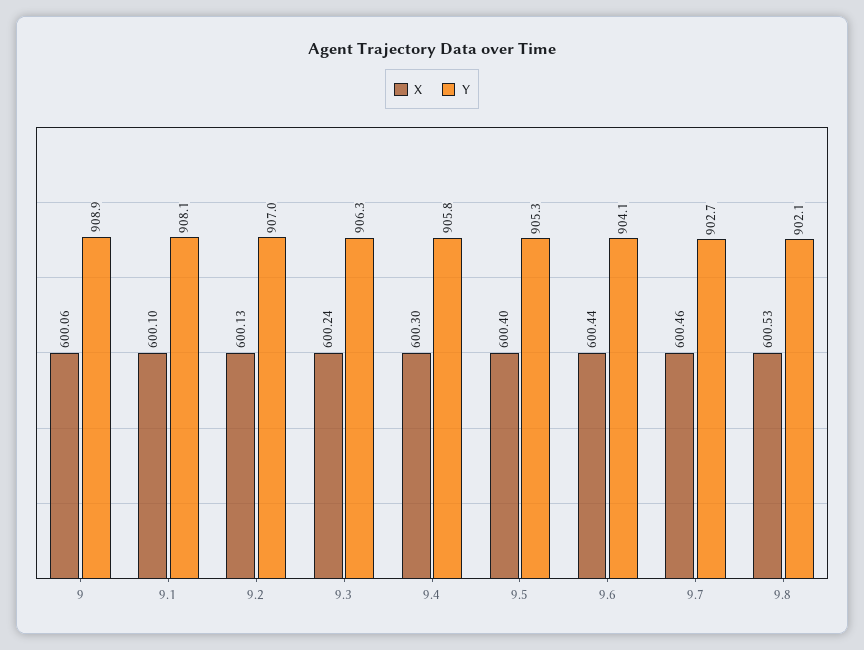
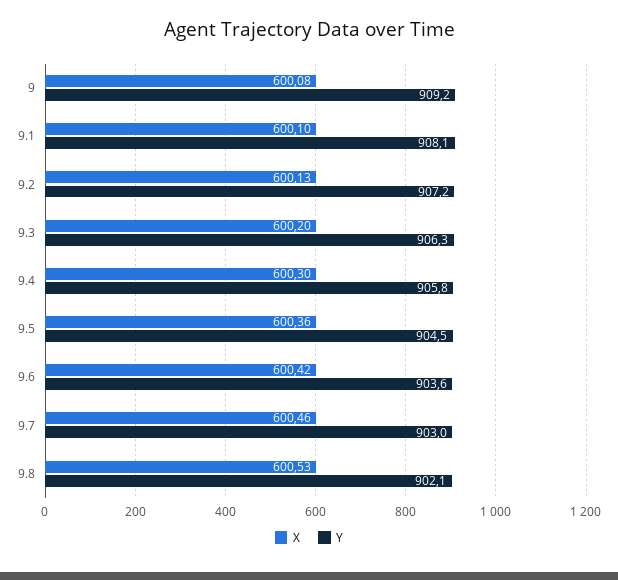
X, 9: 600.06 -> 600.08
Y, 9: 908.9 -> 909.2
Y, 9.2: 907 -> 907.2
X, 9.3: 600.24 -> 600.2
X, 9.5: 600.4 -> 600.36
Y, 9.5: 905.3 -> 904.5
X, 9.6: 600.44 -> 600.42
Y, 9.6: 904.1 -> 903.6
Y, 9.7: 902.7 -> 903

